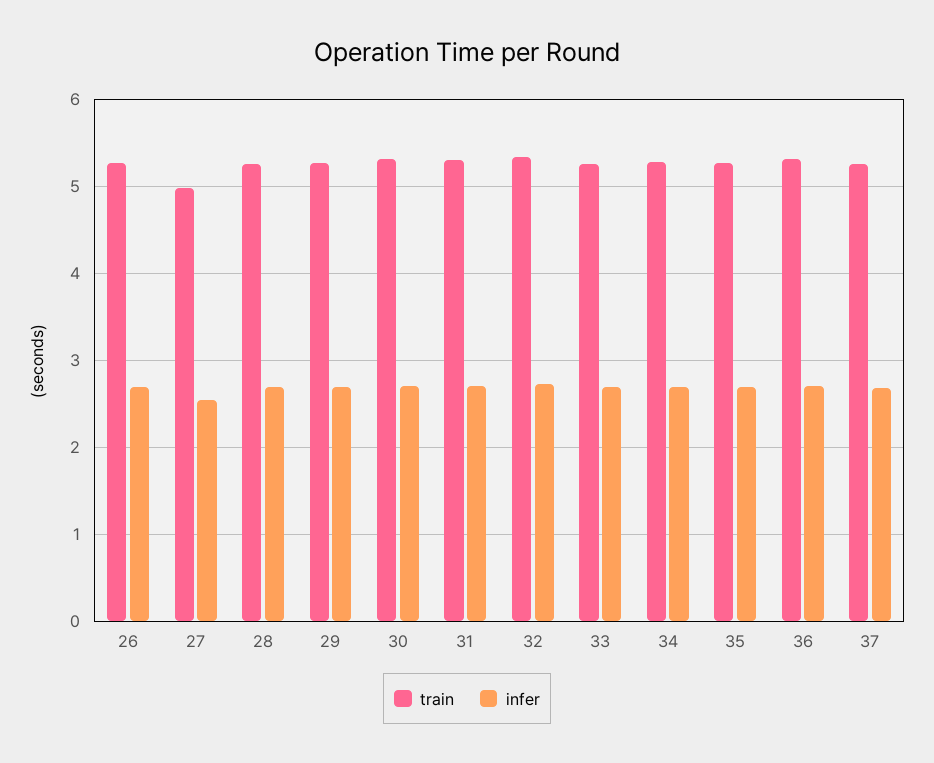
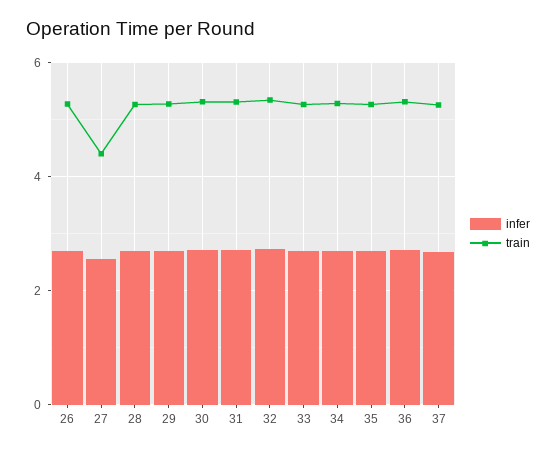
train, 27: 5 -> 4.4

